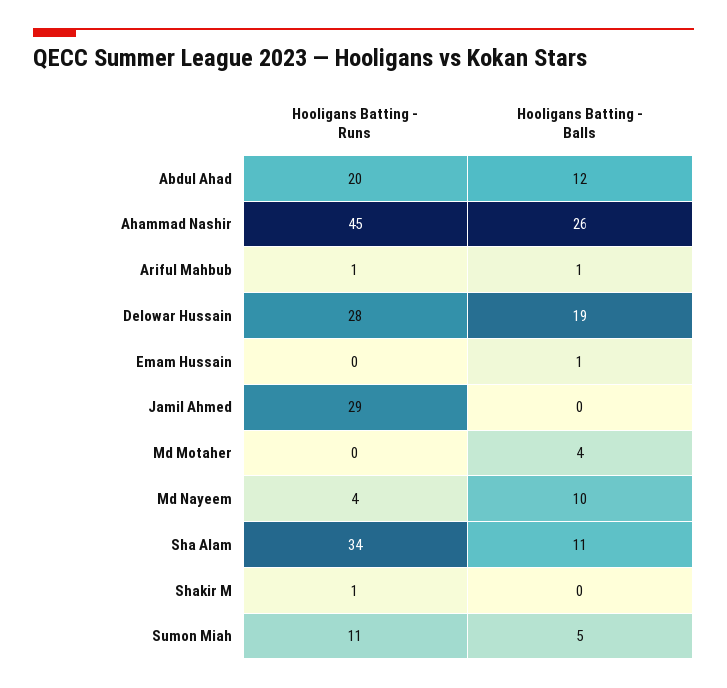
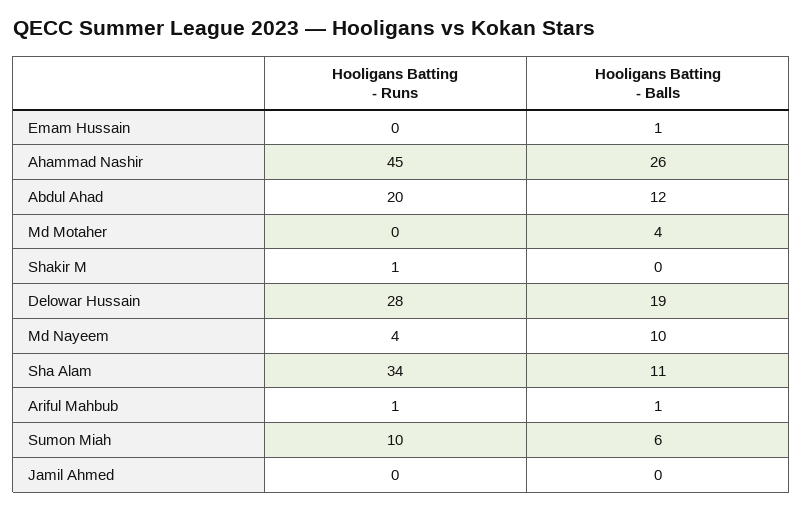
Hooligans Batting - Runs, Jamil Ahmed: 29 -> 0
Hooligans Batting - Runs, Sumon Miah: 11 -> 10
Hooligans Batting - Balls, Sumon Miah: 5 -> 6

